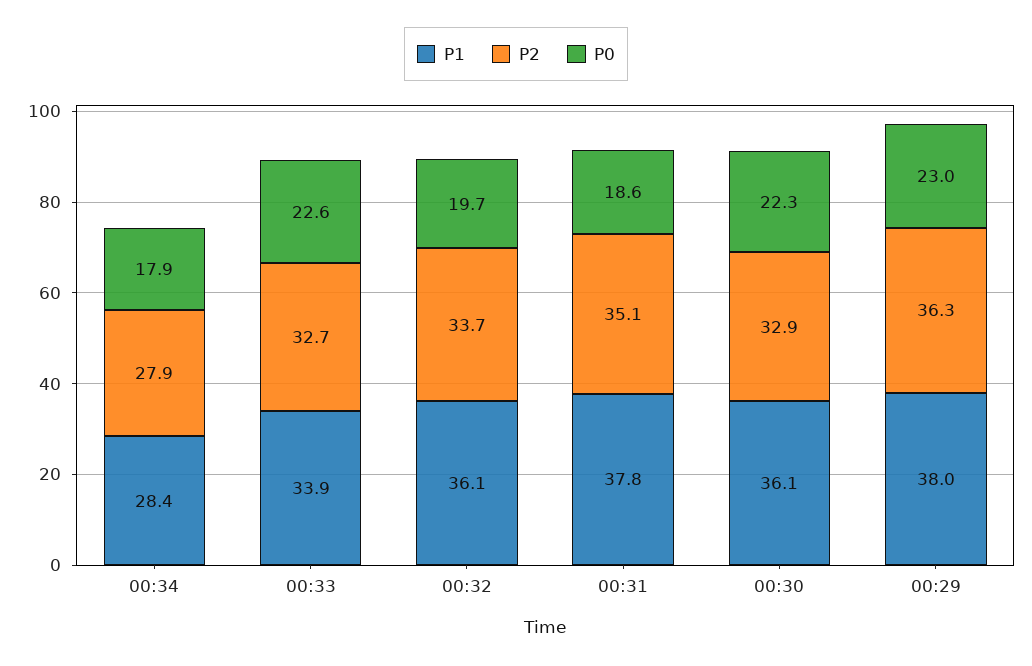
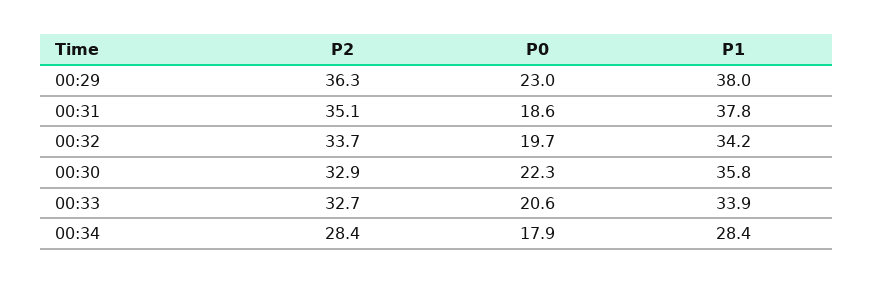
P2, 00:34: 27.9 -> 28.4
P0, 00:33: 22.6 -> 20.6
P1, 00:32: 36.1 -> 34.2
P1, 00:30: 36.1 -> 35.8

